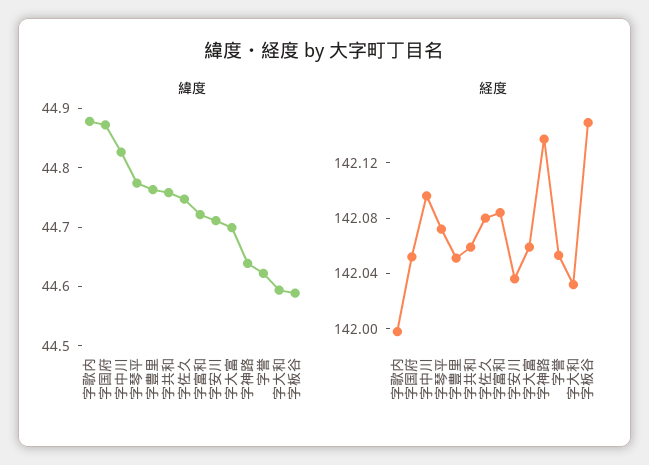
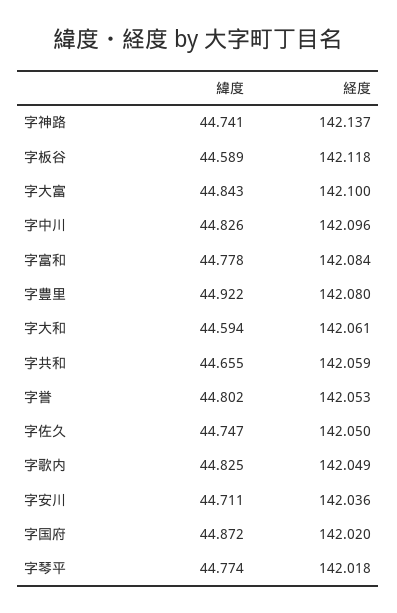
緯度, 字歌内: 44.88 -> 44.825
緯度, 字豊里: 44.76 -> 44.922
緯度, 字共和: 44.76 -> 44.655
緯度, 字富和: 44.72 -> 44.778
緯度, 字大富: 44.7 -> 44.843
緯度, 字神路: 44.64 -> 44.741
緯度, 字誉: 44.62 -> 44.802
経度, 字歌内: 142 -> 142.049
経度, 字国府: 142.05 -> 142.02
経度, 字琴平: 142.07 -> 142.018
経度, 字豊里: 142.05 -> 142.08
経度, 字佐久: 142.08 -> 142.05
経度, 字大富: 142.06 -> 142.1
経度, 字大和: 142.03 -> 142.061
経度, 字板谷: 142.15 -> 142.118

